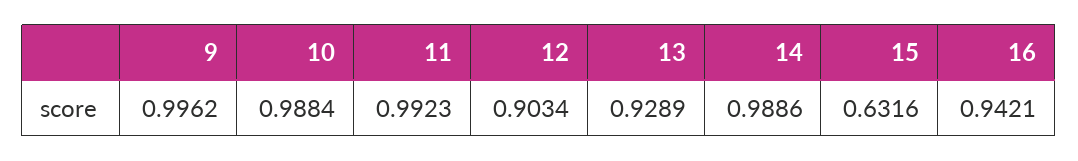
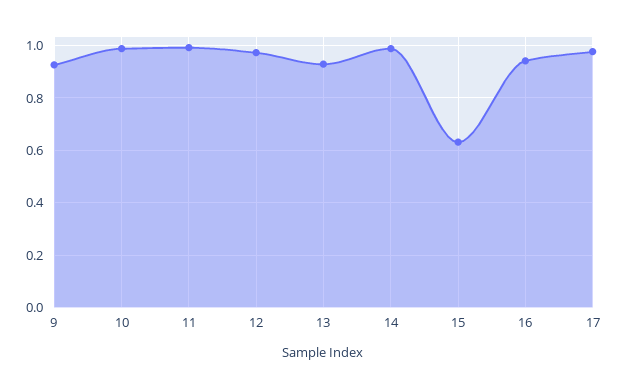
9: 0.9962 -> 0.925
12: 0.9034 -> 0.975
17: none -> 0.975

